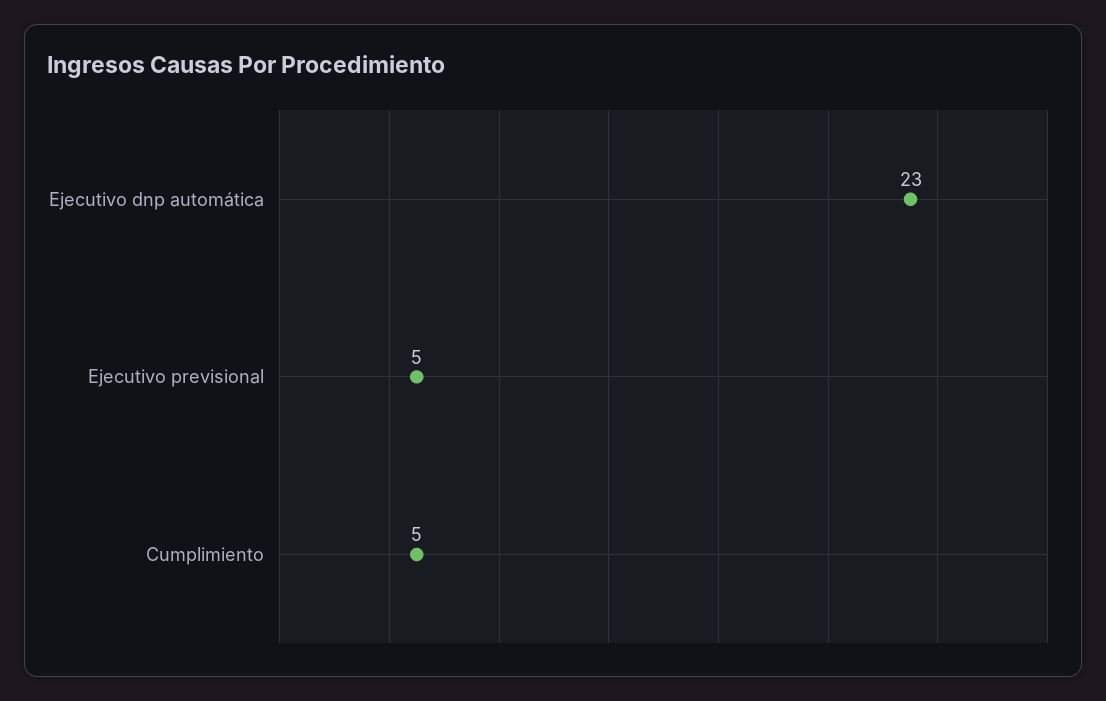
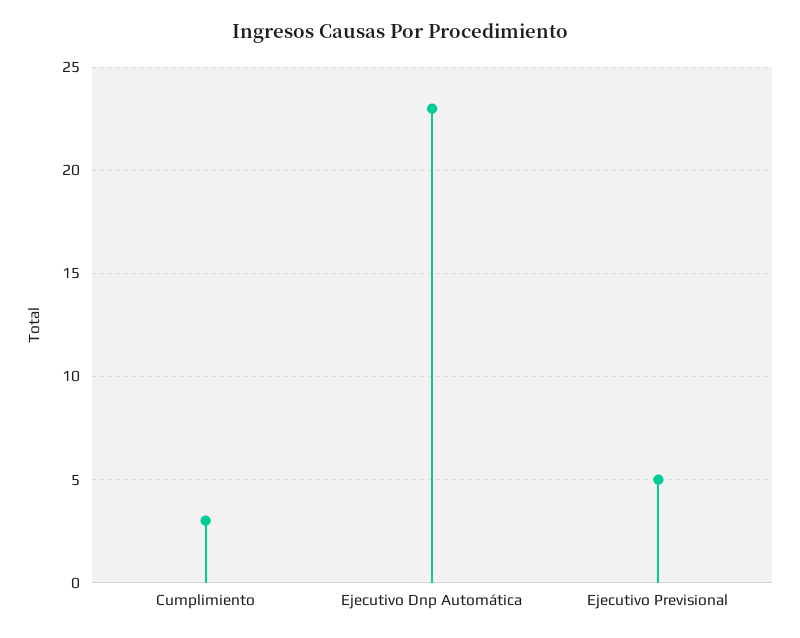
Cumplimiento: 5 -> 3

